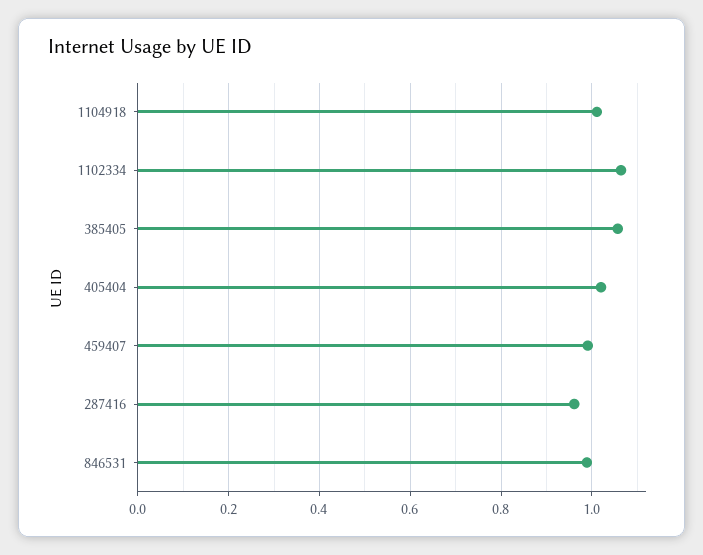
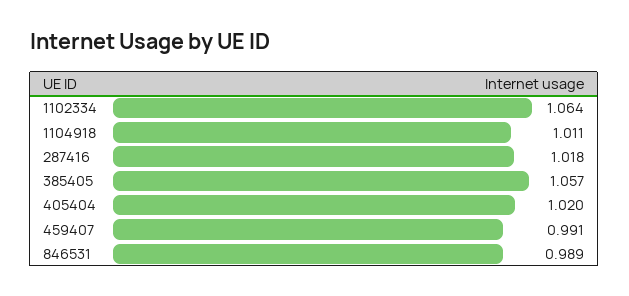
287416: 0.96 -> 1.018

